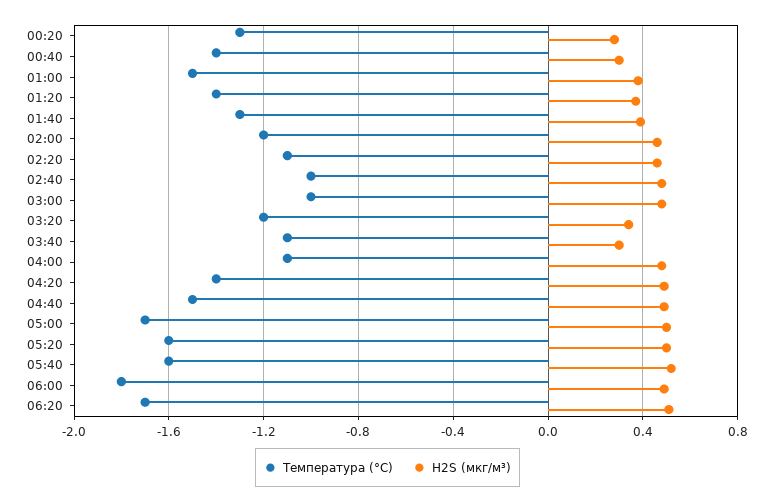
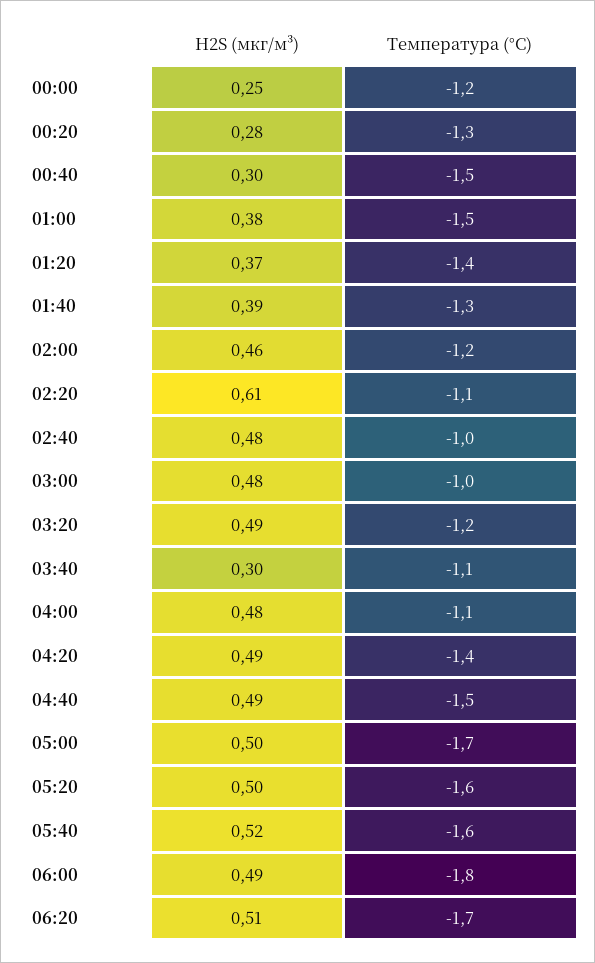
Температура (°C), 00:40: -1.4 -> -1.5
H2S (мкг/м³), 02:20: 0.45 -> 0.61
H2S (мкг/м³), 03:20: 0.35 -> 0.49
H2S (мкг/м³), 00:00: none -> 0.25
Температура (°C), 00:00: none -> -1.2

